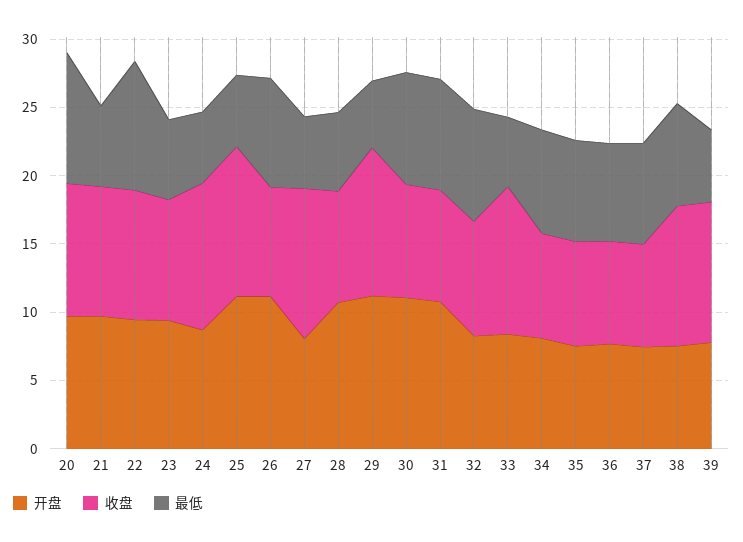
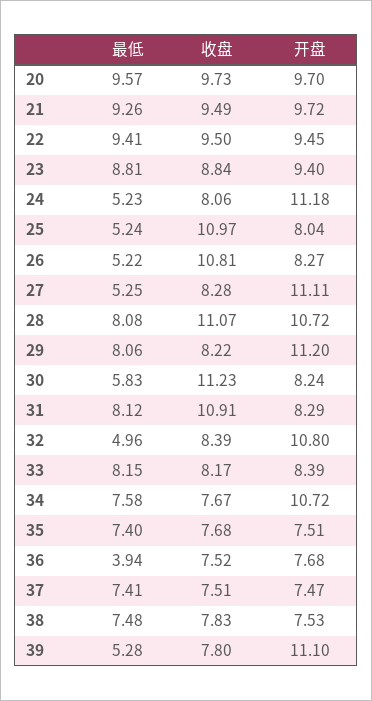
最低, 21: 6 -> 9.26
最低, 23: 6 -> 8.81
开盘, 24: 9 -> 11.18
收盘, 24: 11 -> 8.06
开盘, 25: 11 -> 8.04
开盘, 26: 11 -> 8.27
收盘, 26: 8 -> 10.81
最低, 26: 8 -> 5.22
开盘, 27: 8 -> 11.11
收盘, 27: 11 -> 8.28
收盘, 28: 8 -> 11.07
最低, 28: 6 -> 8.08
收盘, 29: 11 -> 8.22
最低, 29: 5 -> 8.06
开盘, 30: 11 -> 8.24
收盘, 30: 8 -> 11.23
最低, 30: 8 -> 5.83
开盘, 31: 11 -> 8.29
收盘, 31: 8 -> 10.91
开盘, 32: 8 -> 10.8
最低, 32: 8 -> 4.96
收盘, 33: 11 -> 8.17
最低, 33: 5 -> 8.15
开盘, 34: 8 -> 10.72
最低, 36: 7 -> 3.94
收盘, 38: 10 -> 7.83
开盘, 39: 8 -> 11.1
收盘, 39: 10 -> 7.8

